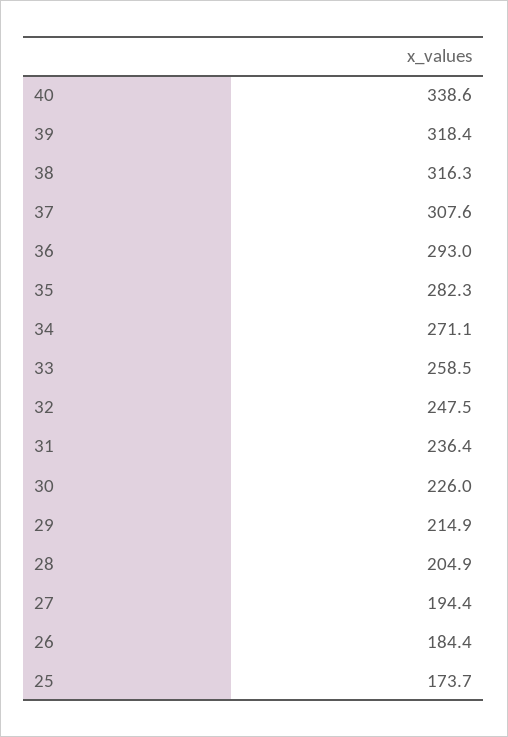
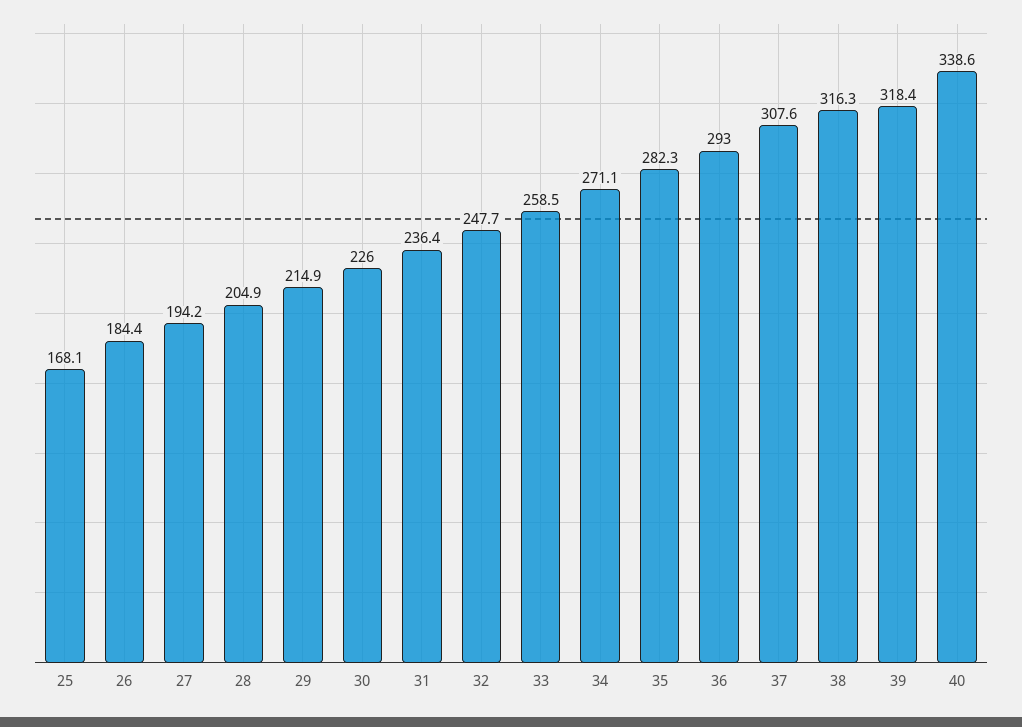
32: 247.5 -> 247.7
27: 194.4 -> 194.2
25: 173.7 -> 168.1

